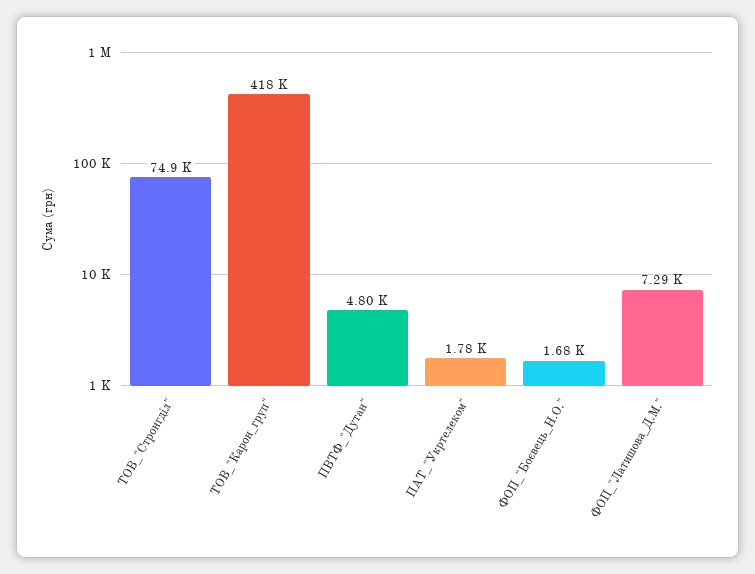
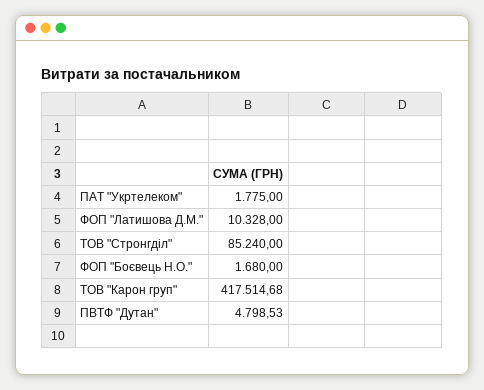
ТОВ_"Стронгділ": 74900 -> 85240
ФОП_"Латишова_Д.М.": 7290 -> 10328

